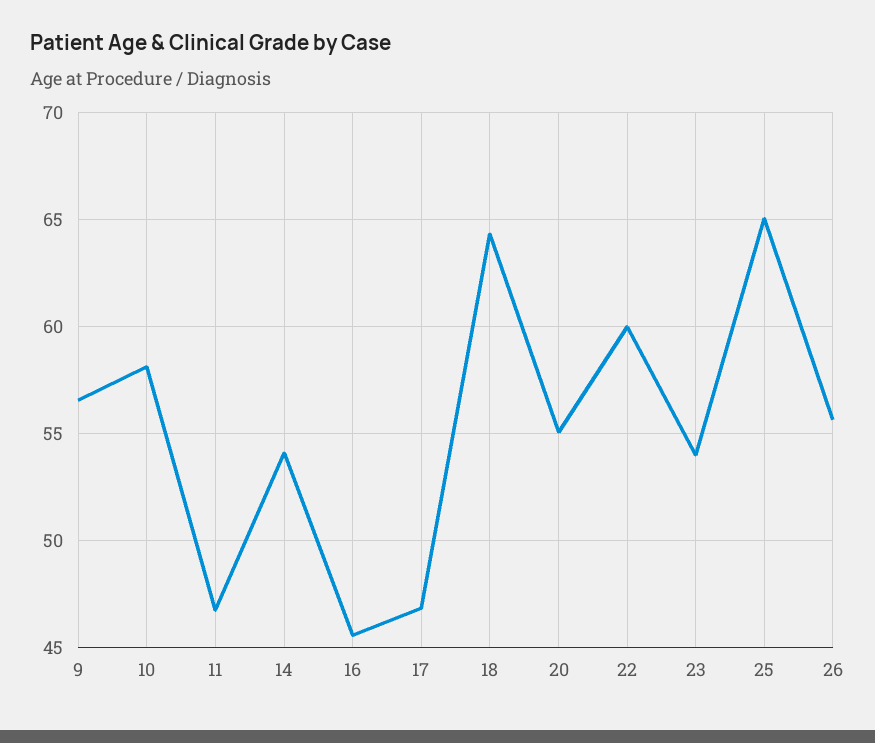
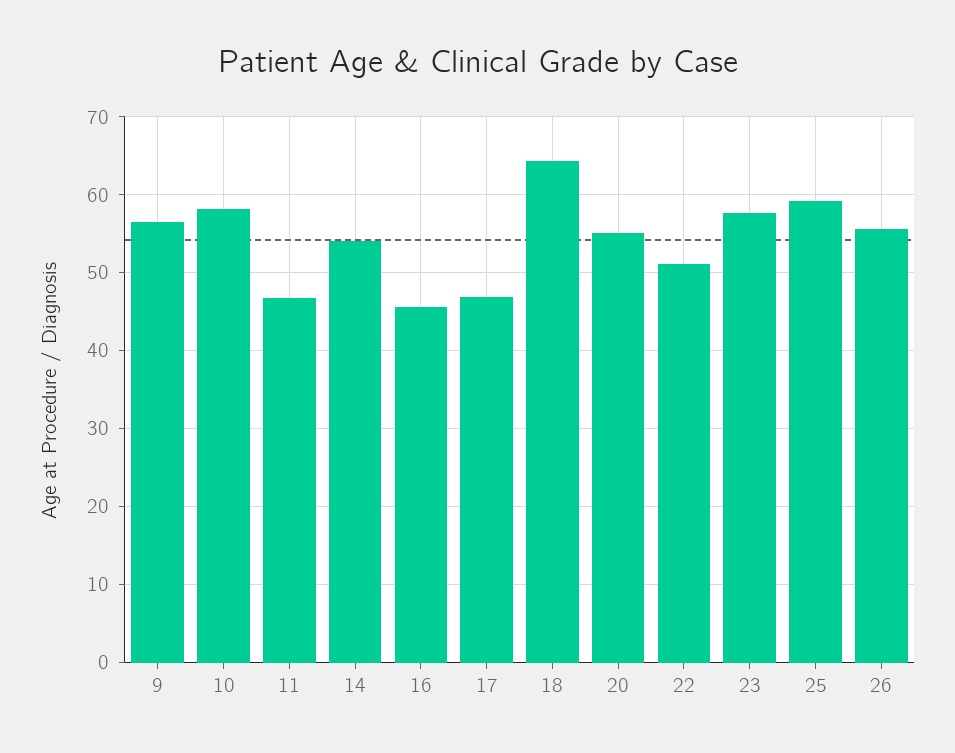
22: 60 -> 51
23: 54 -> 58
25: 65 -> 59

